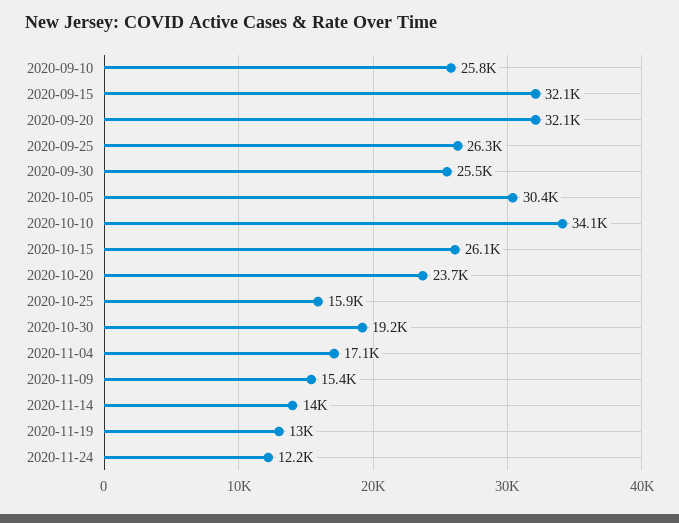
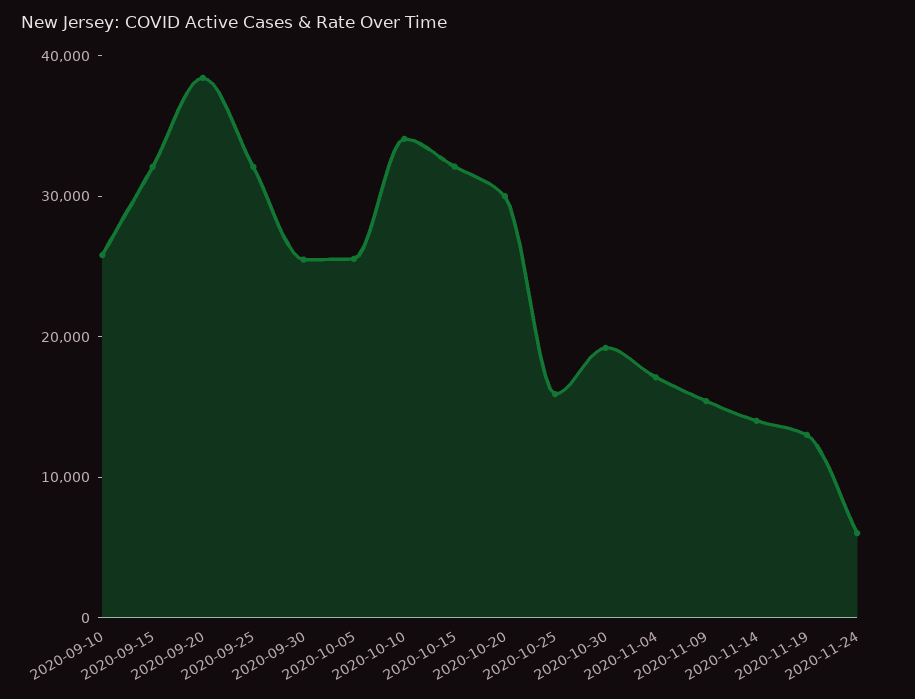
2020-09-20: 32100 -> 38000
2020-09-25: 26300 -> 32000
2020-10-05: 30400 -> 26000
2020-10-15: 26100 -> 32000
2020-10-20: 23700 -> 30000
2020-11-24: 12200 -> 6000

